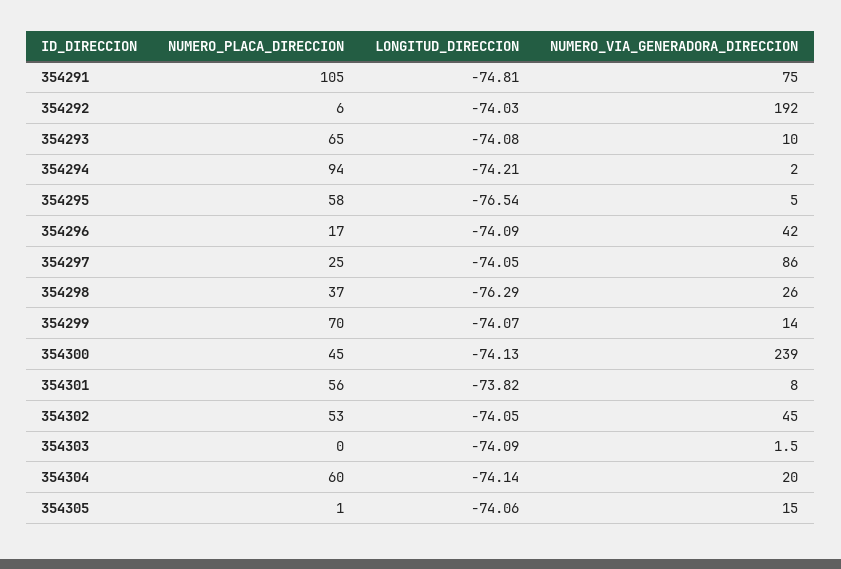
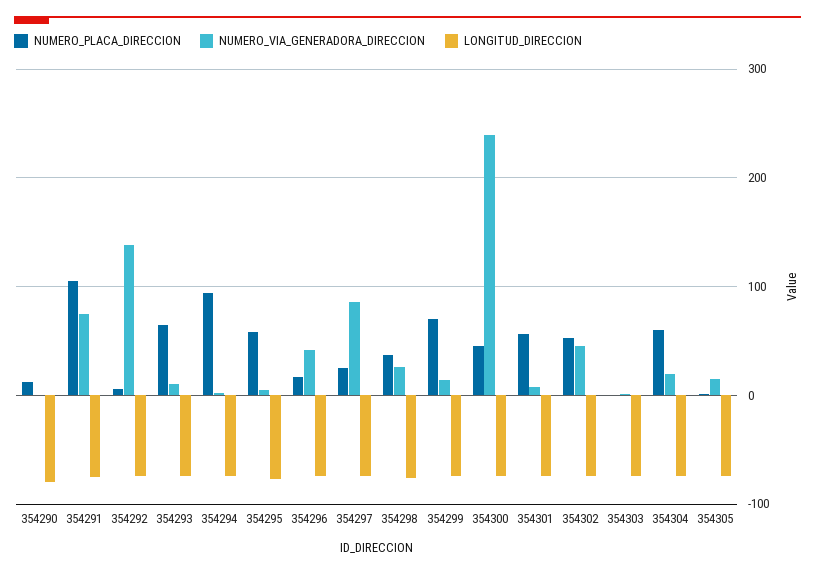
NUMERO_VIA_GENERADORA_DIRECCION, 354292: 192 -> 140
NUMERO_PLACA_DIRECCION, 354290: none -> 10
NUMERO_VIA_GENERADORA_DIRECCION, 354290: none -> 0
LONGITUD_DIRECCION, 354290: none -> -80

